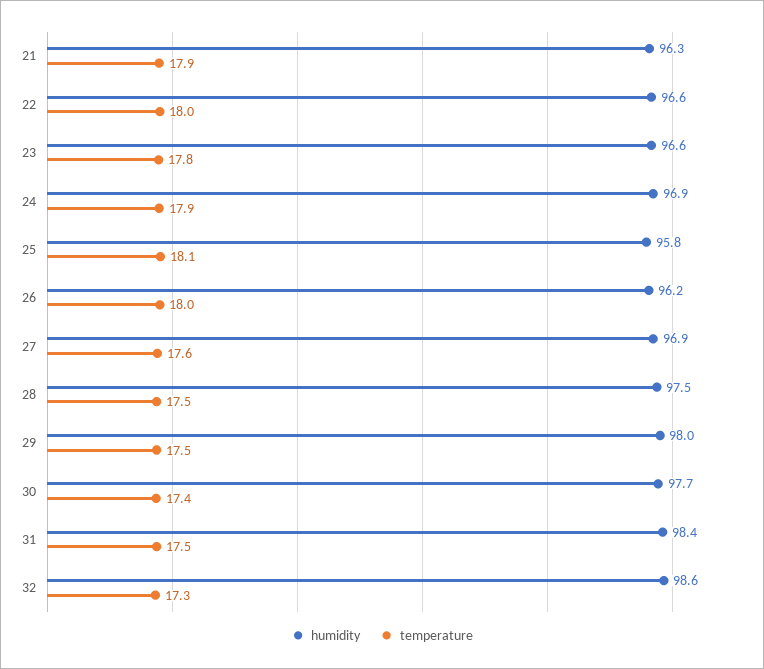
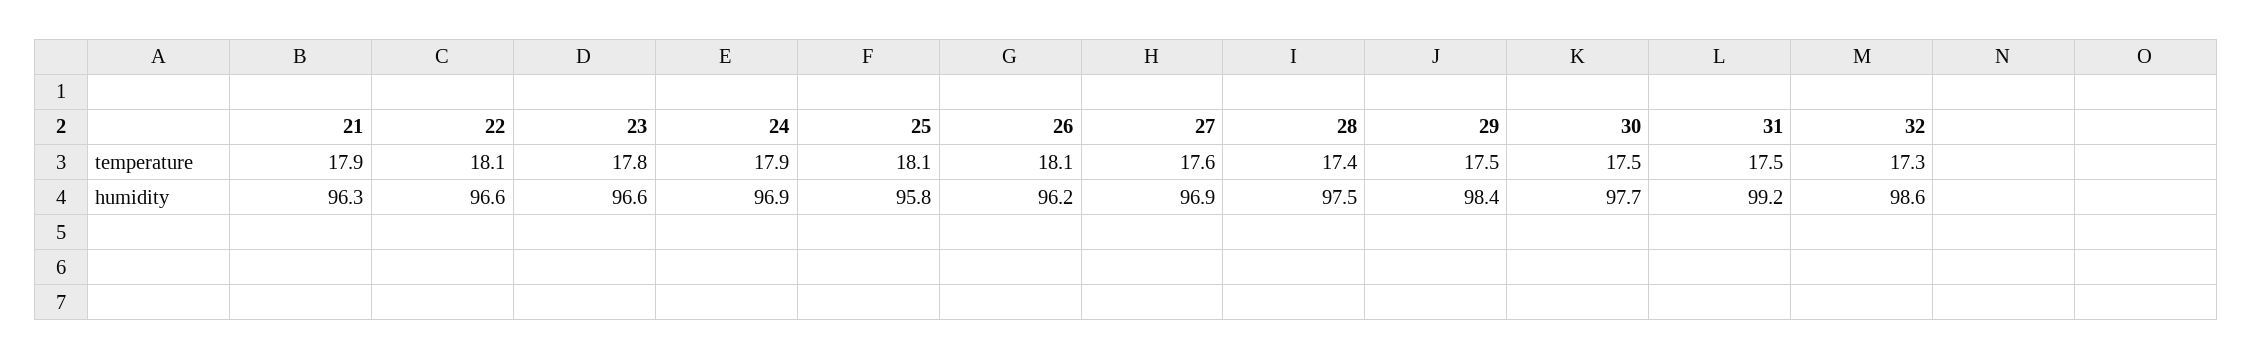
temperature, 22: 18 -> 18.1
temperature, 26: 18 -> 18.1
temperature, 28: 17.5 -> 17.4
humidity, 29: 98 -> 98.4
temperature, 30: 17.4 -> 17.5
humidity, 31: 98.4 -> 99.2

